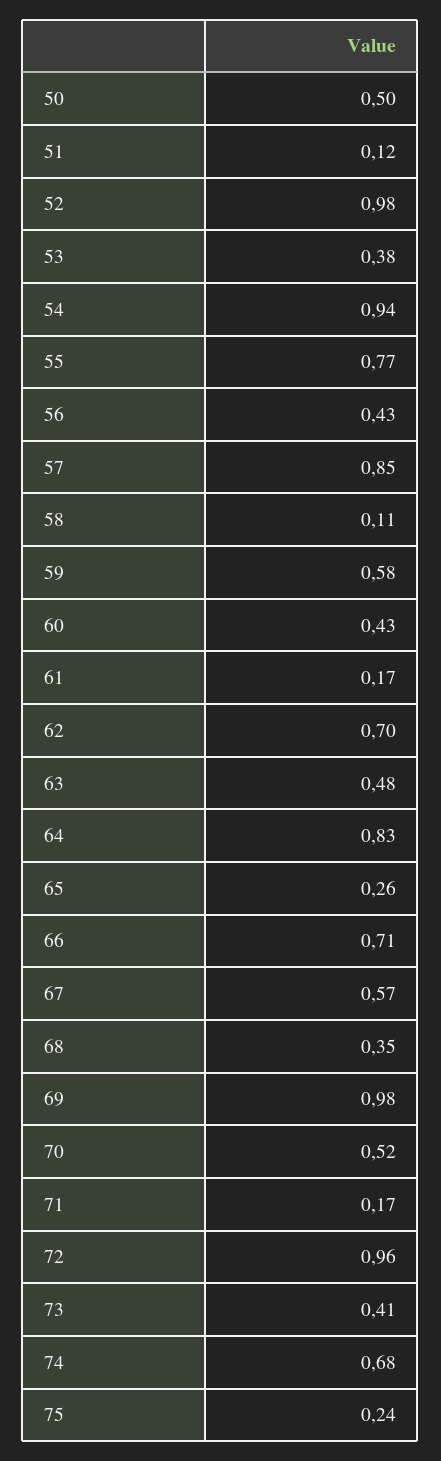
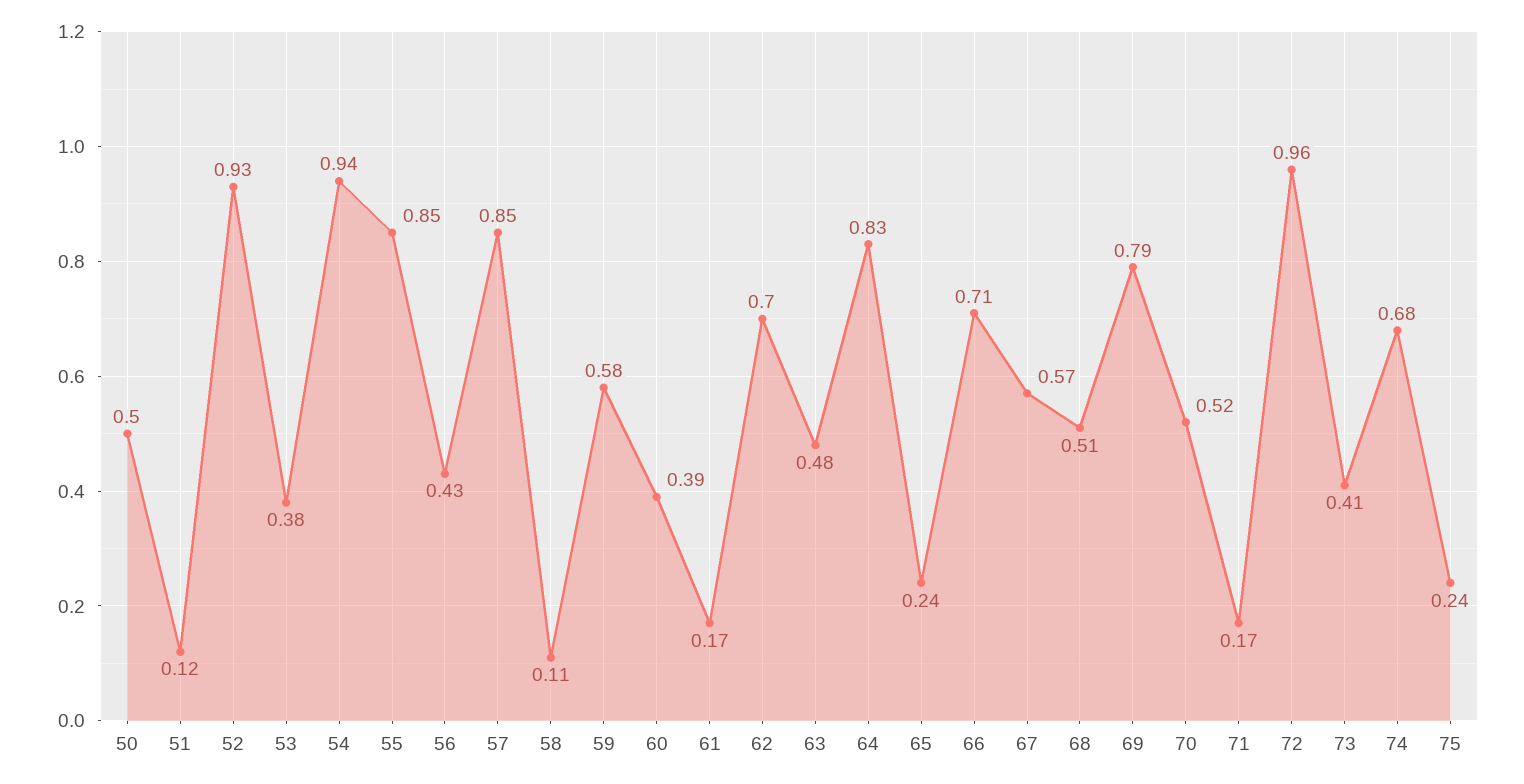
52: 0.98 -> 0.93
55: 0.77 -> 0.85
60: 0.43 -> 0.39
65: 0.26 -> 0.24
68: 0.35 -> 0.51
69: 0.98 -> 0.79

